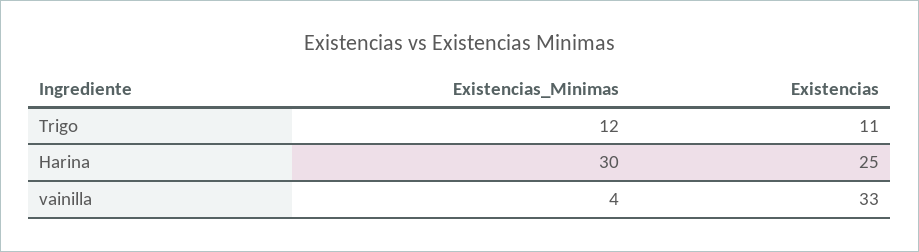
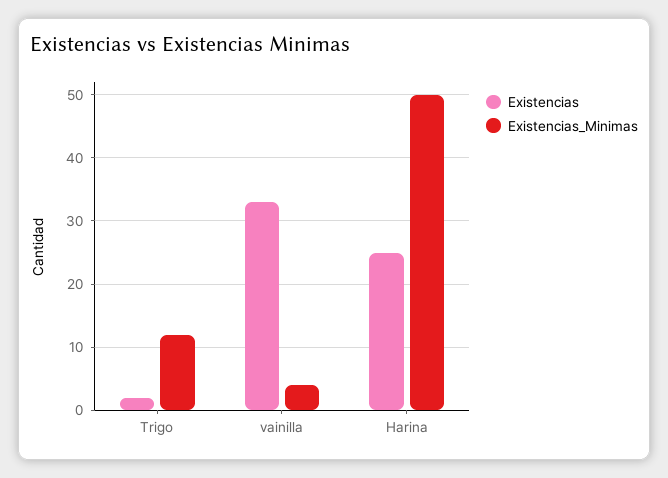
Existencias, Trigo: 11 -> 2
Existencias_Minimas, Harina: 30 -> 50

